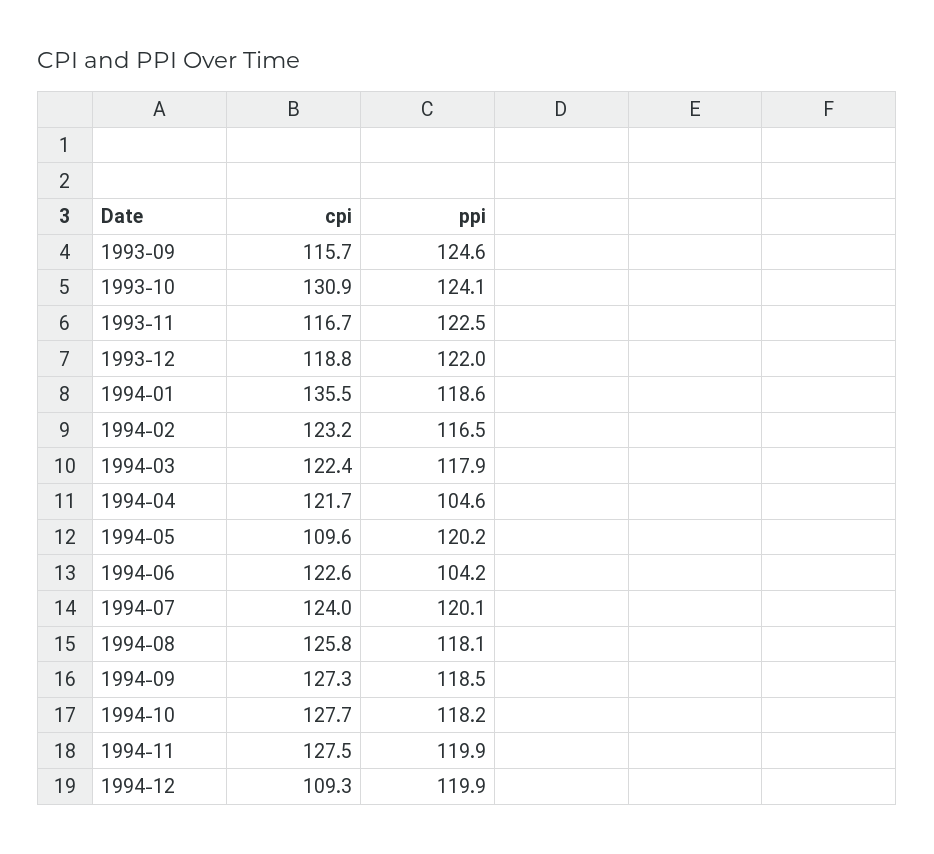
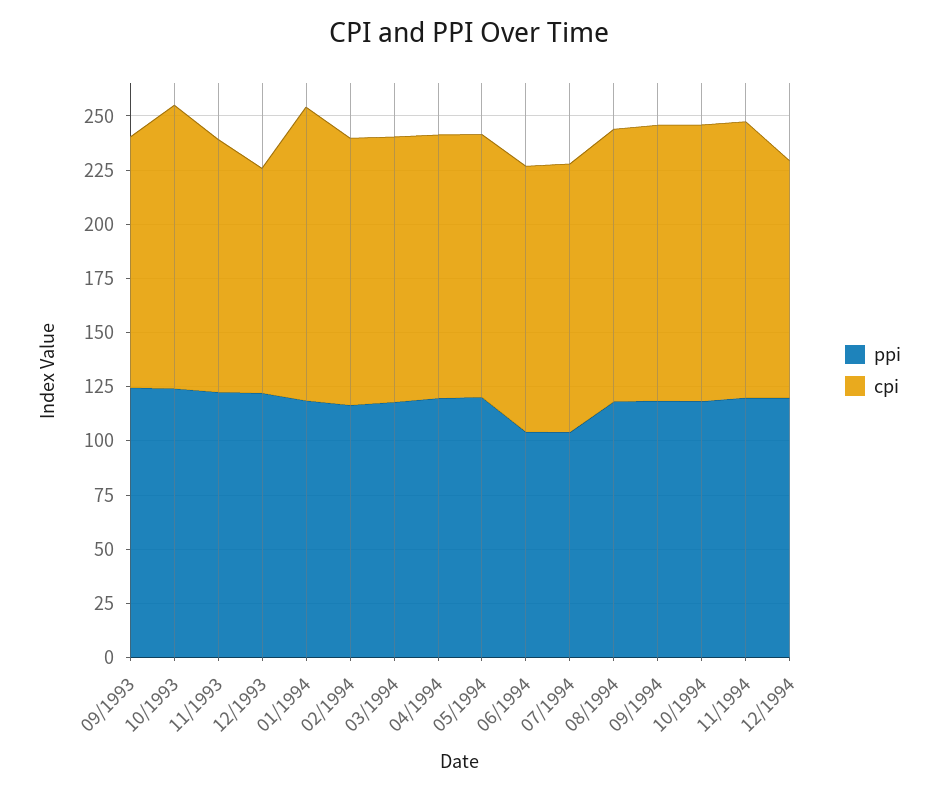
cpi, 1993-12: 118.8 -> 105
ppi, 1994-04: 104.6 -> 120
cpi, 1994-05: 109.6 -> 120
ppi, 1994-07: 120.1 -> 105

